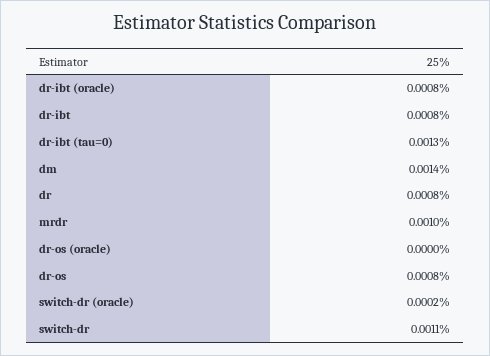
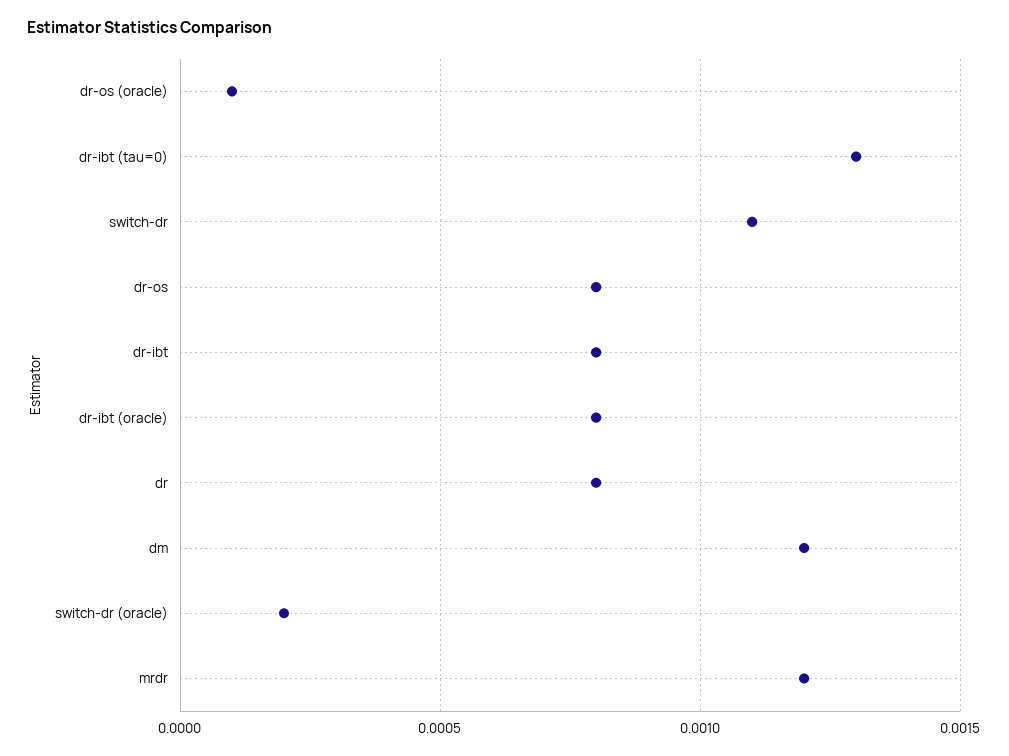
dm: 0.0014 -> 0.0012
mrdr: 0.001 -> 0.0012
dr-os (oracle): 0 -> 0.0001

